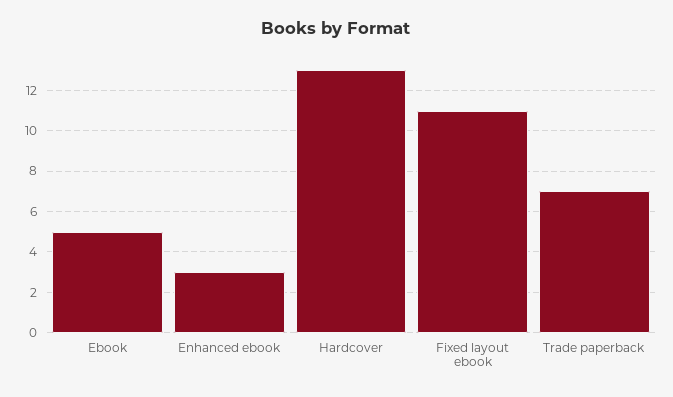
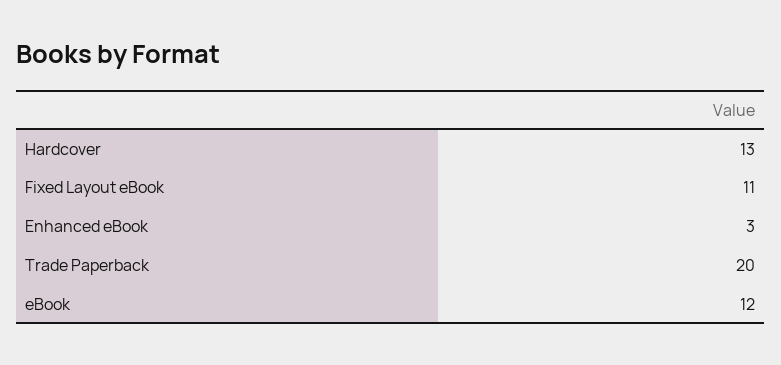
Ebook: 5 -> 12
Trade paperback: 7 -> 20

